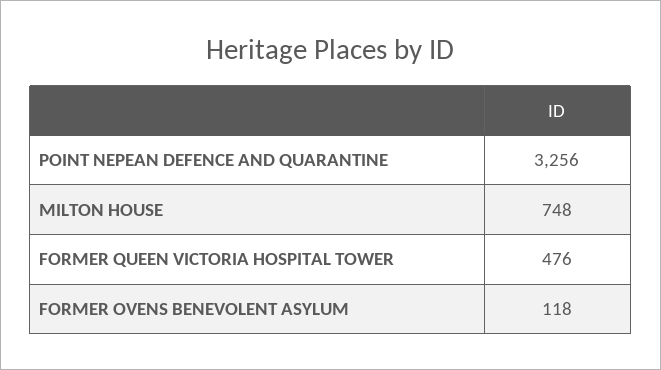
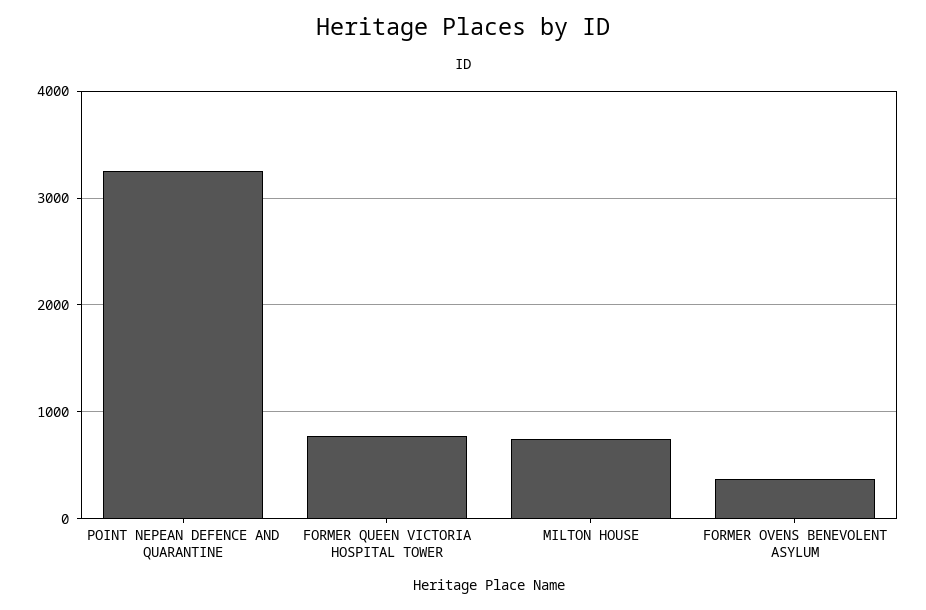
FORMER QUEEN VICTORIA HOSPITAL TOWER: 476 -> 800
FORMER OVENS BENEVOLENT ASYLUM: 118 -> 400

